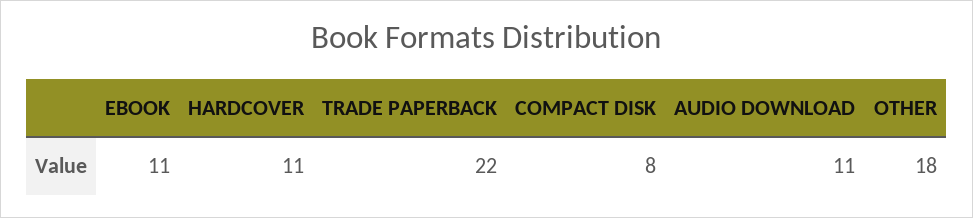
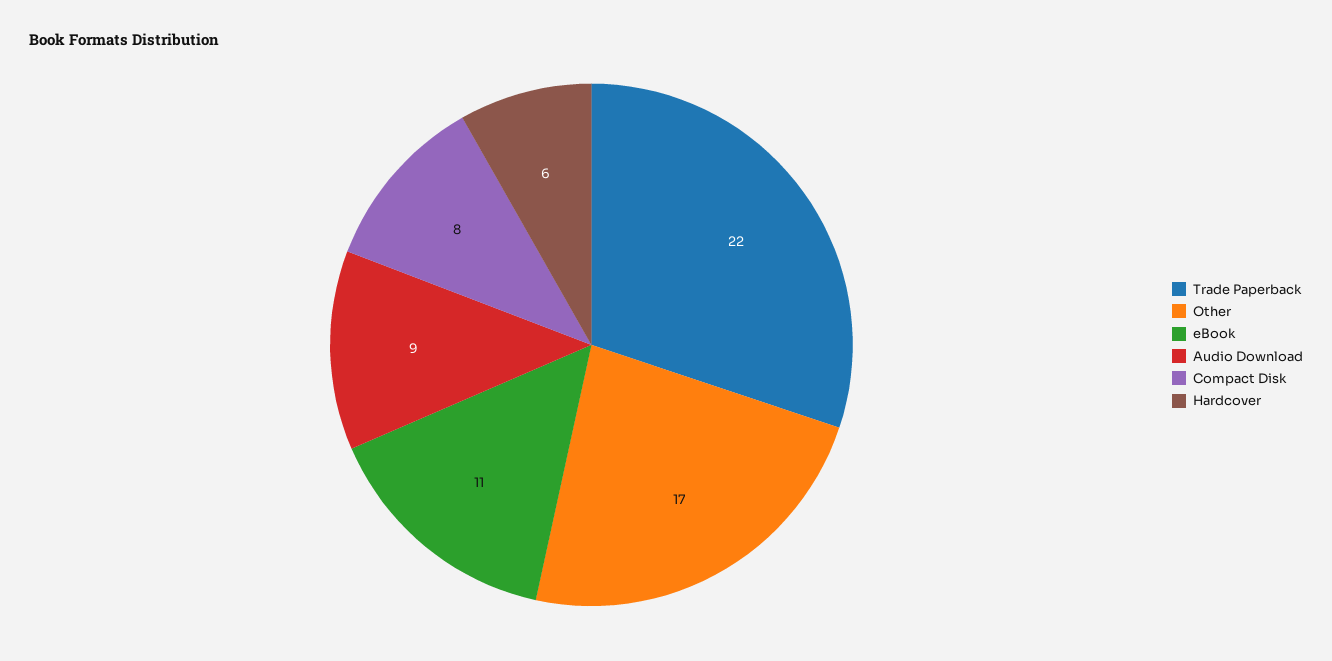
HARDCOVER: 11 -> 6
AUDIO DOWNLOAD: 11 -> 9
OTHER: 18 -> 17

